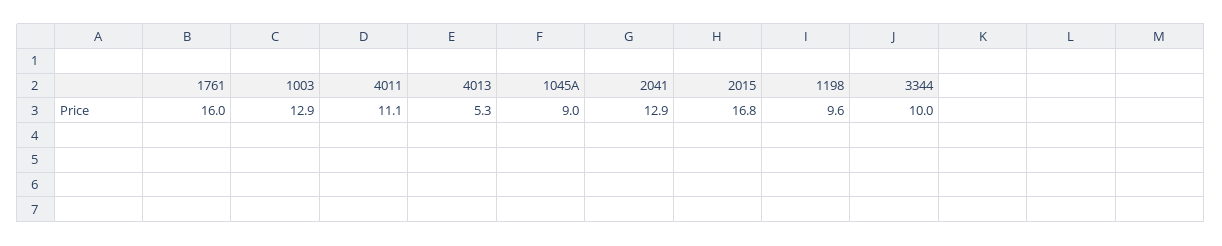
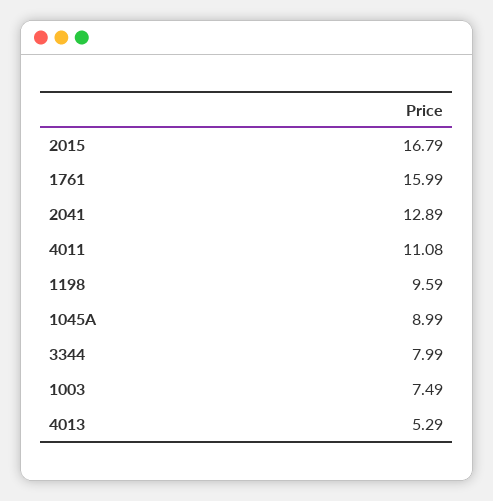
1003: 12.9 -> 7.49
3344: 10 -> 7.99

